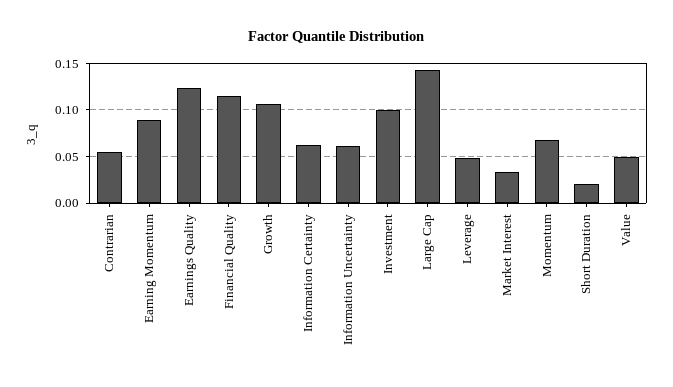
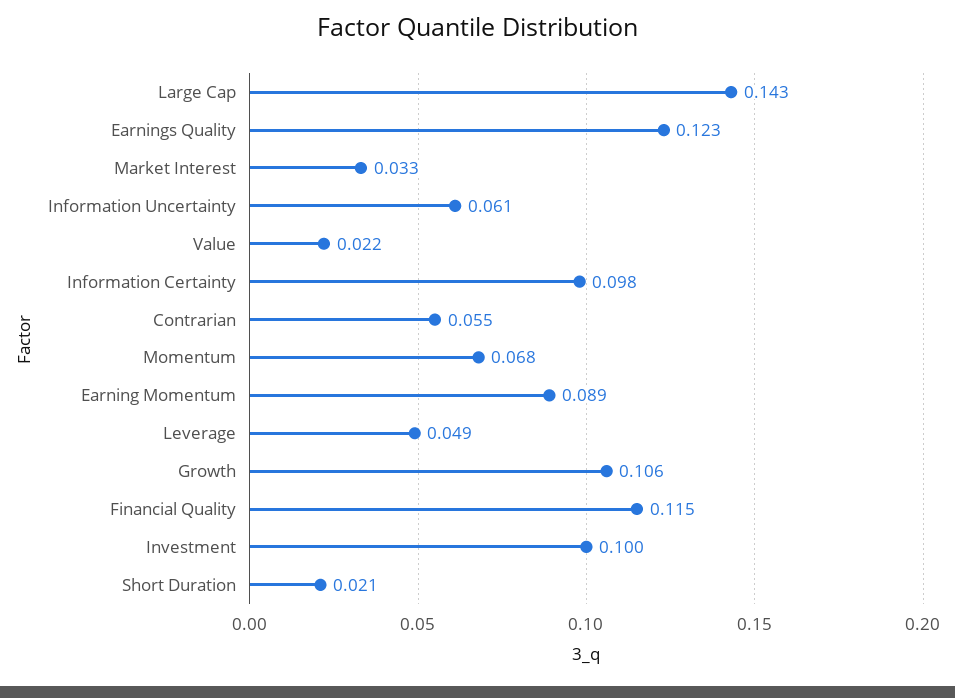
Information Certainty: 0.06 -> 0.098
Value: 0.05 -> 0.022

